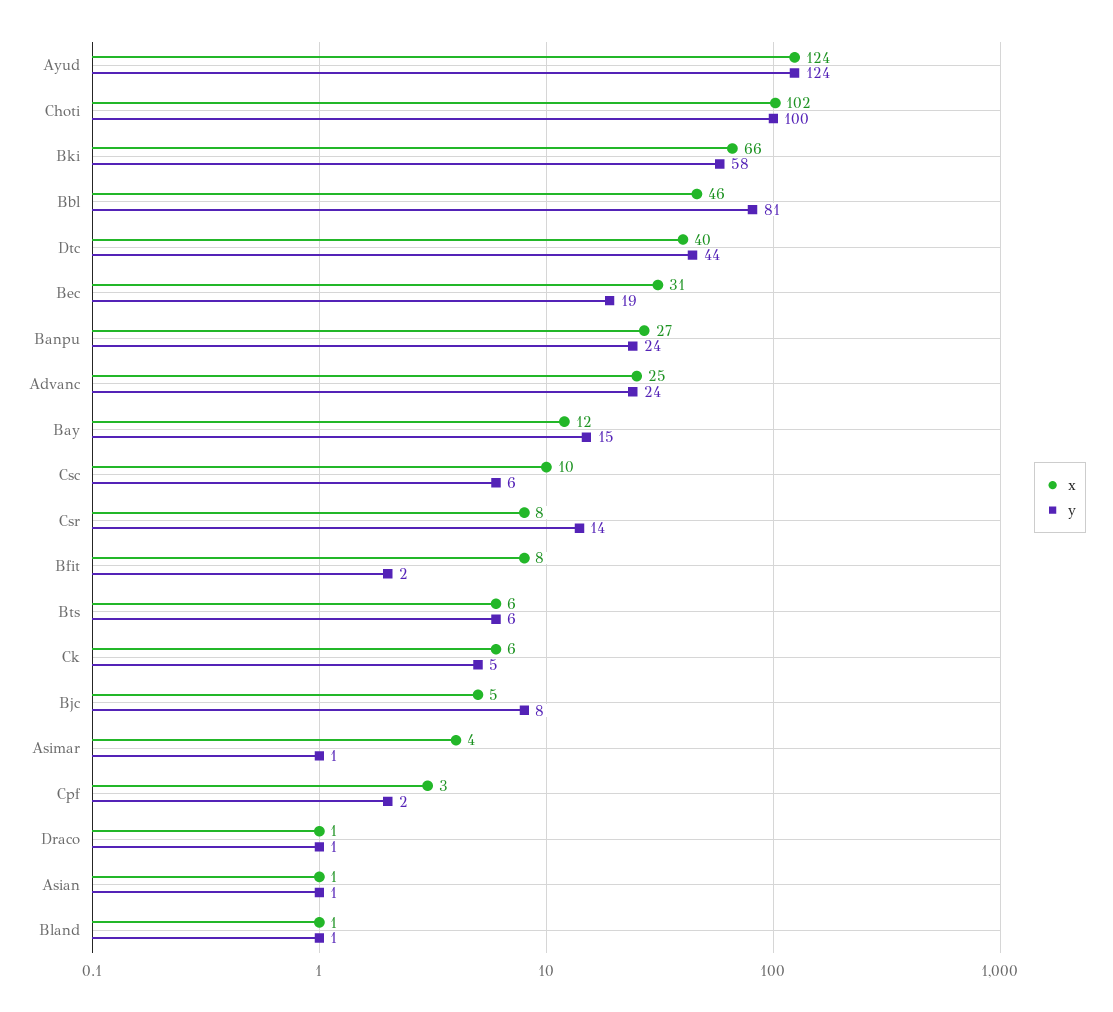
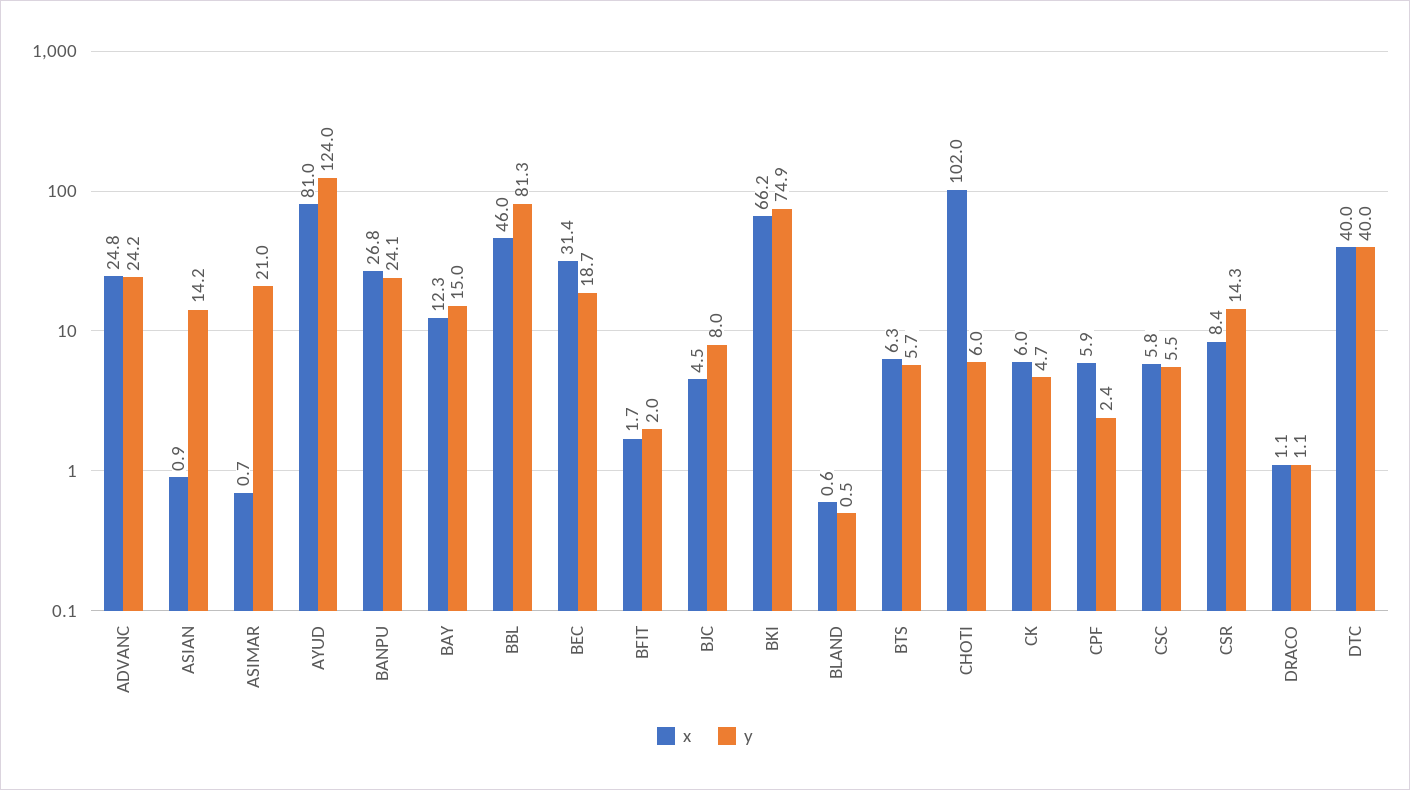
x, Ayud: 124 -> 81
y, Choti: 100 -> 6
y, Bki: 58 -> 74.9
y, Dtc: 44 -> 40
x, Csc: 10 -> 5.8
x, Bfit: 8 -> 1.7
x, Asimar: 4 -> 0.7
y, Asimar: 1 -> 21
x, Cpf: 3 -> 5.9
y, Asian: 1 -> 14.2

